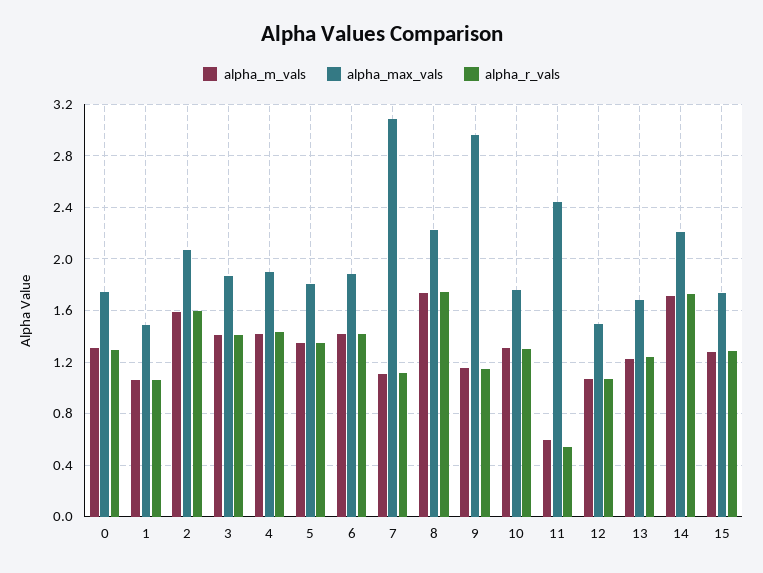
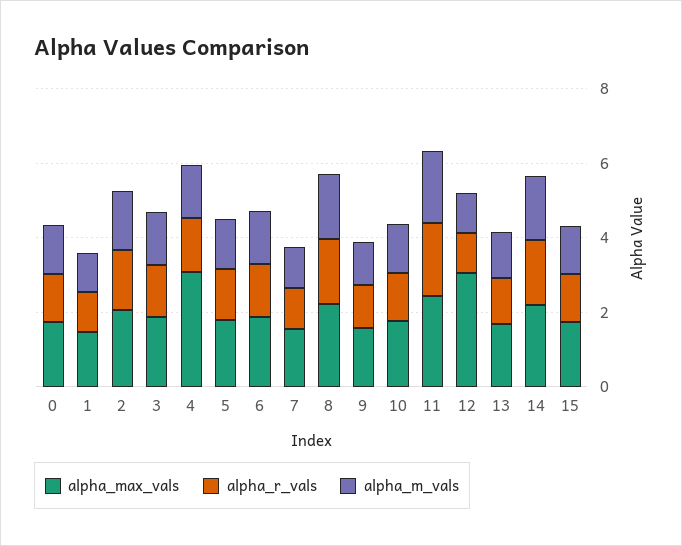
alpha_max_vals, 4: 1.9 -> 3
alpha_max_vals, 7: 3.1 -> 1.5
alpha_max_vals, 9: 2.95 -> 1.5
alpha_m_vals, 11: 0.6 -> 2
alpha_r_vals, 11: 0.55 -> 2
alpha_max_vals, 12: 1.5 -> 3

